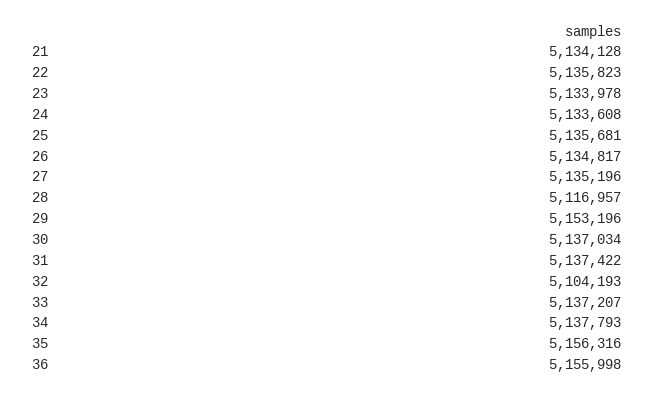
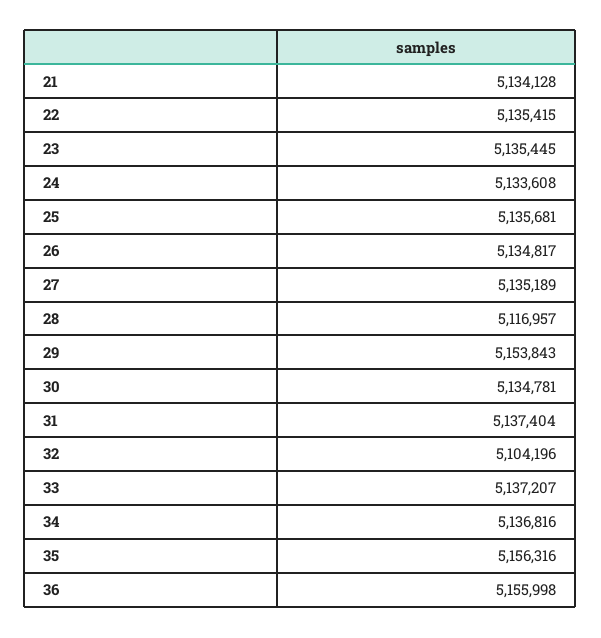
22: 5135823 -> 5135415
23: 5133978 -> 5135445
27: 5135196 -> 5135189
29: 5153196 -> 5153843
30: 5137034 -> 5134781
31: 5137422 -> 5137404
32: 5104193 -> 5104196
34: 5137793 -> 5136816

